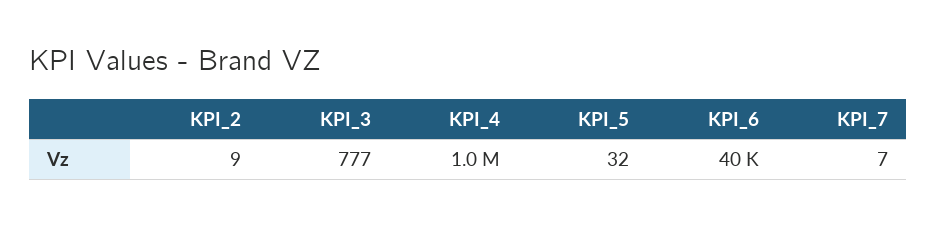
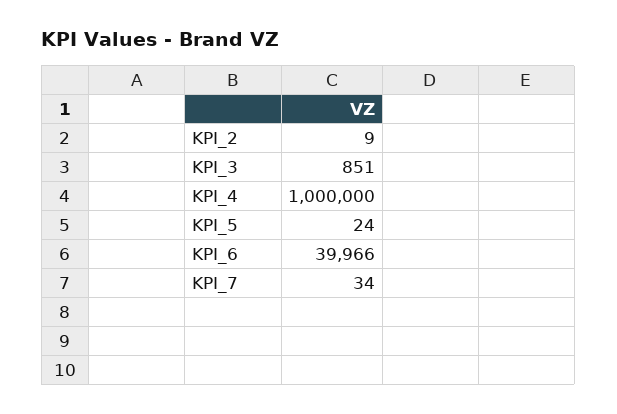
KPI_3: 777 -> 851
KPI_5: 32 -> 24
KPI_7: 7 -> 34

